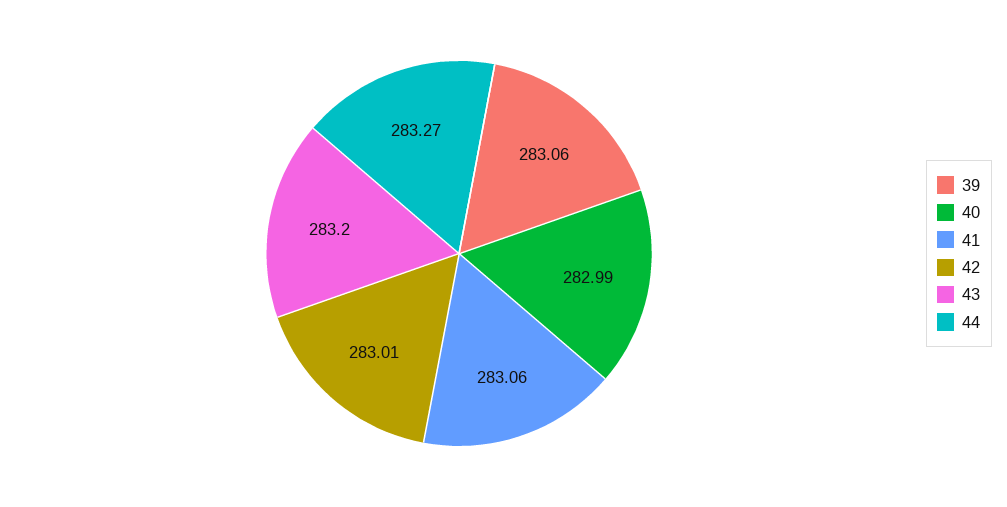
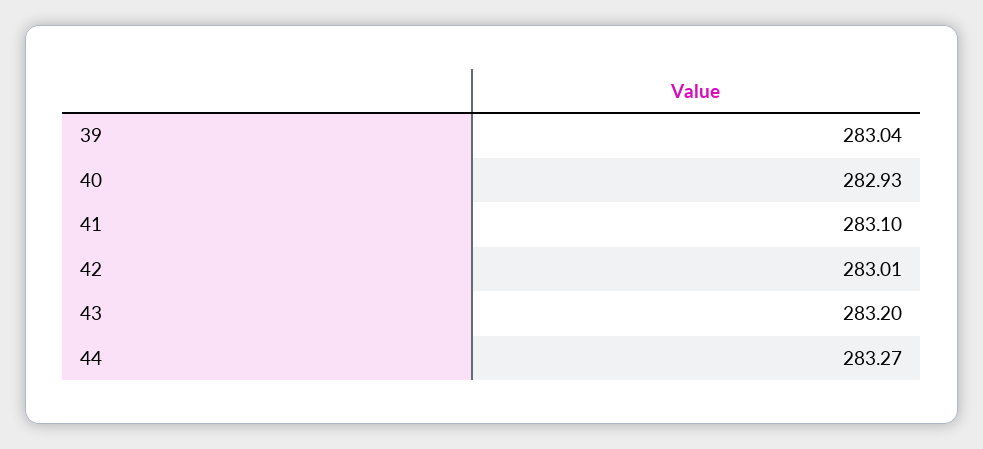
39: 283.06 -> 283.04
40: 282.99 -> 282.93
41: 283.06 -> 283.1

